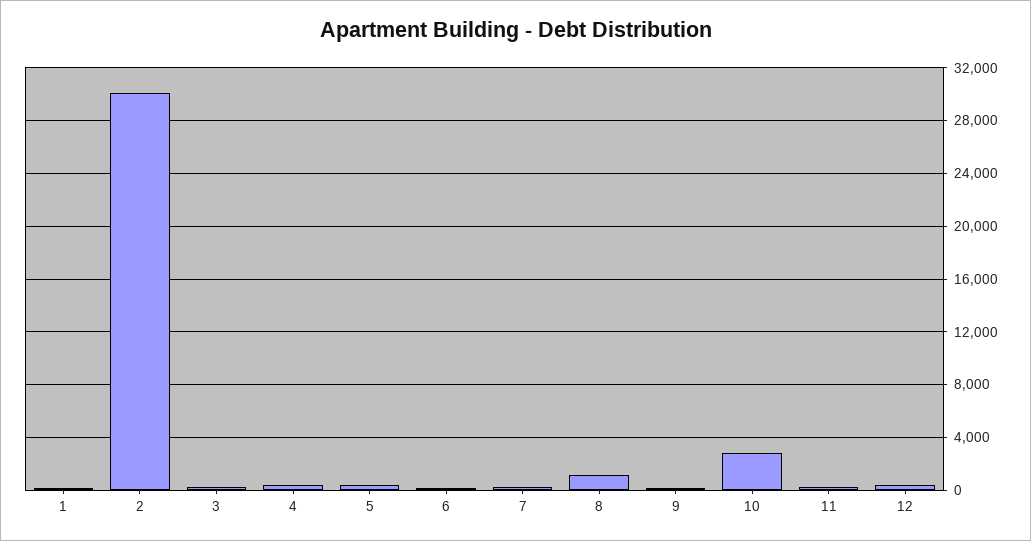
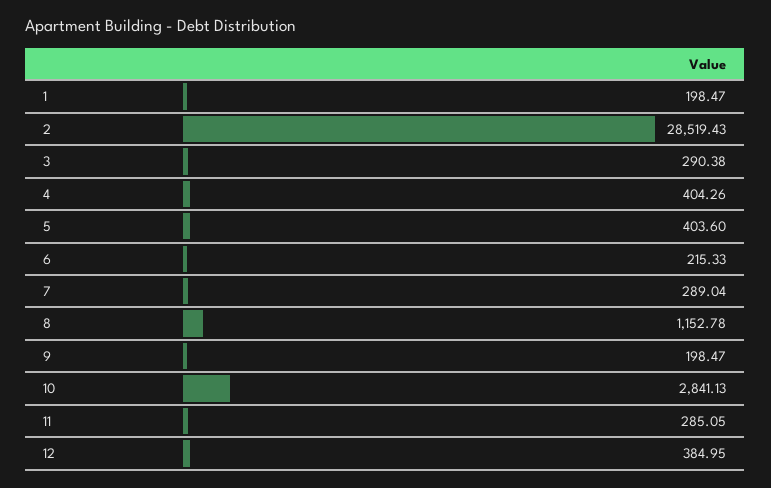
2: 30000 -> 28519.43

